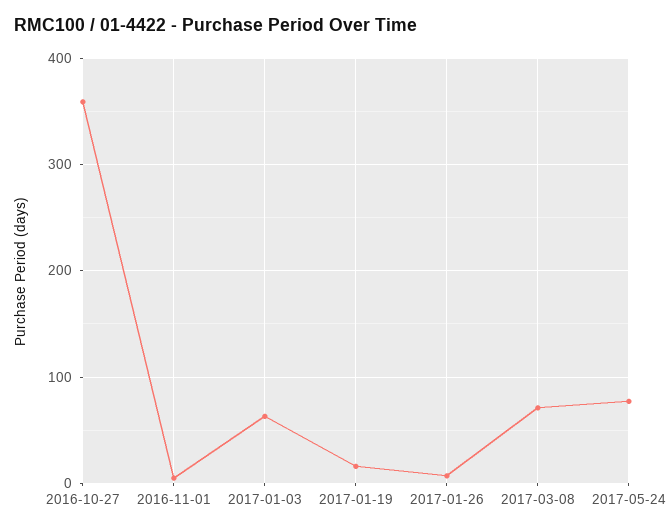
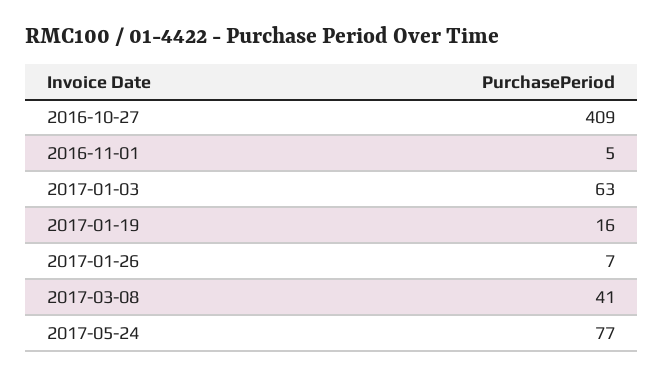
2016-10-27: 360 -> 409
2017-03-08: 70 -> 41

